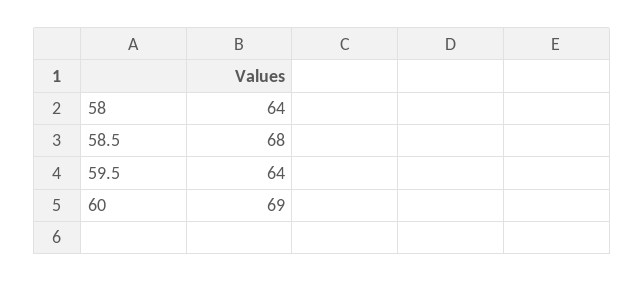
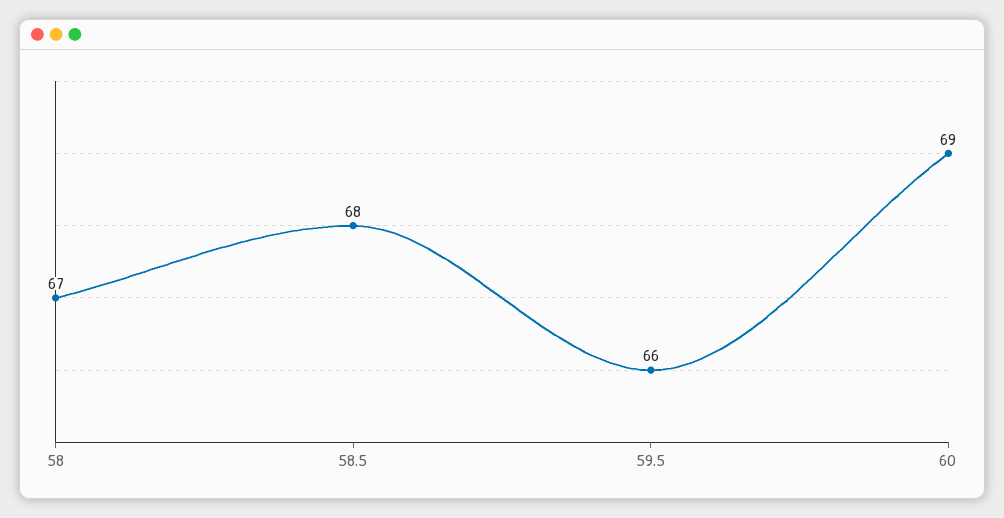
58: 64 -> 67
59.5: 64 -> 66

